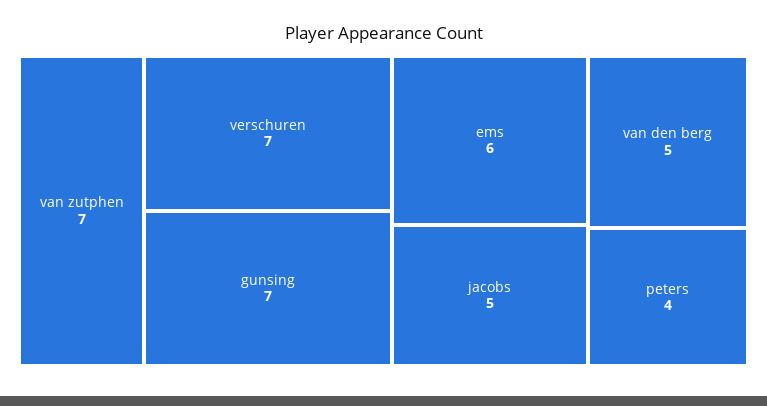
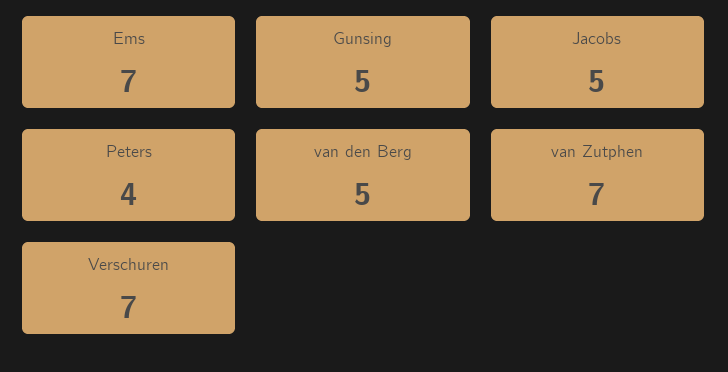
gunsing: 7 -> 5
ems: 6 -> 7

